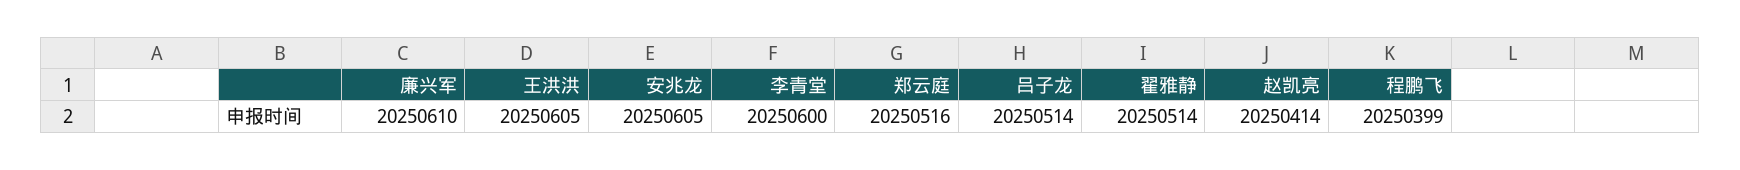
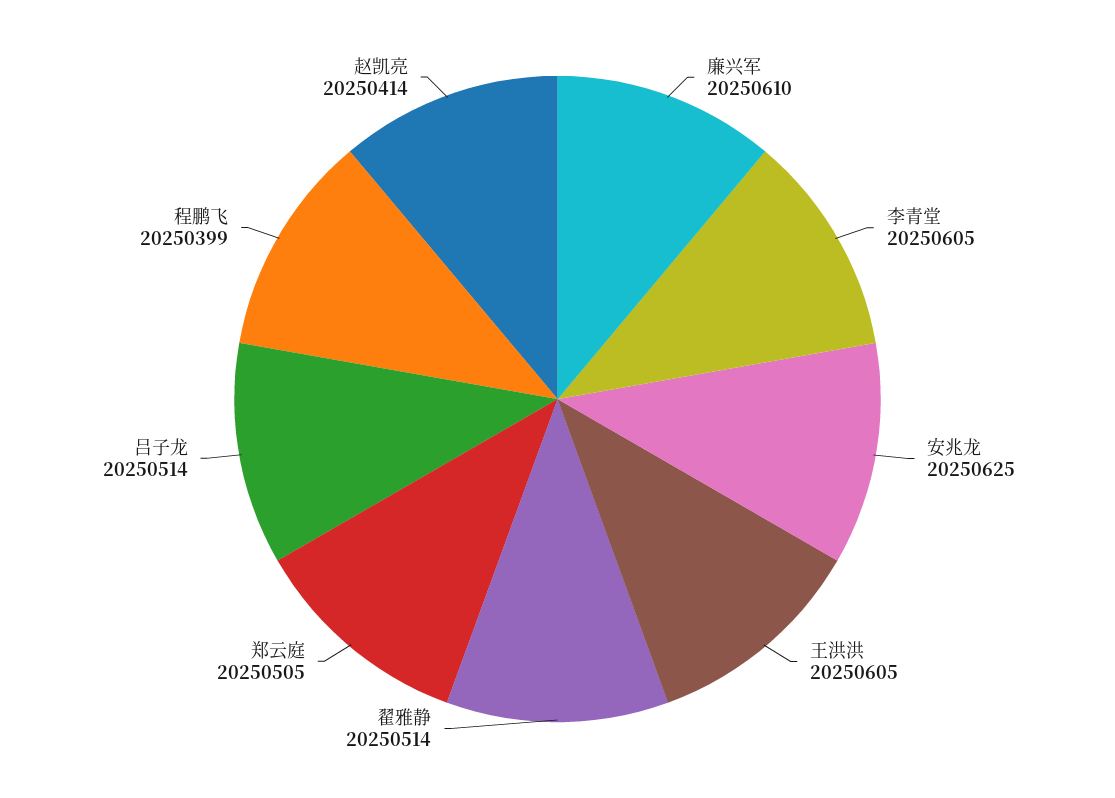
安兆龙: 20250605 -> 20250625
李青堂: 20250600 -> 20250605
郑云庭: 20250516 -> 20250505

